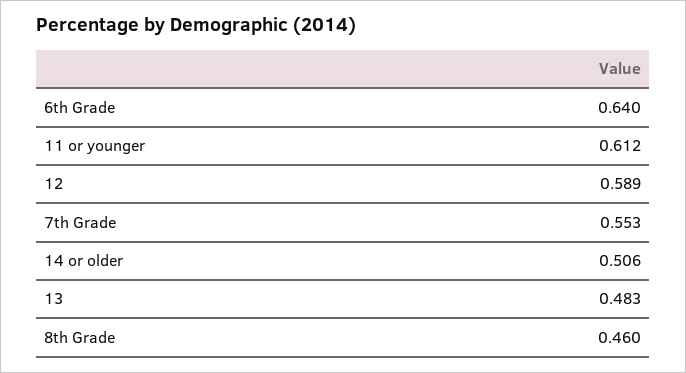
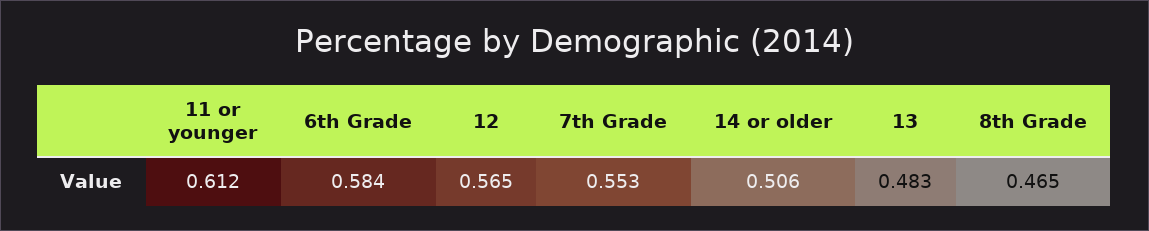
6th Grade: 0.64 -> 0.584
12: 0.589 -> 0.565
8th Grade: 0.46 -> 0.465

